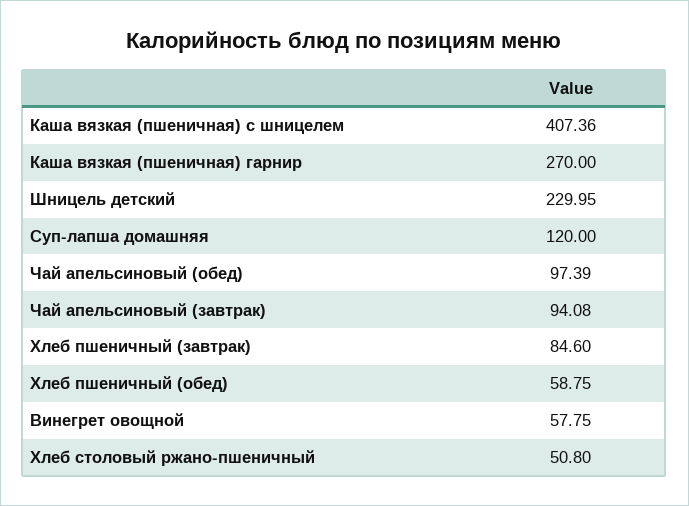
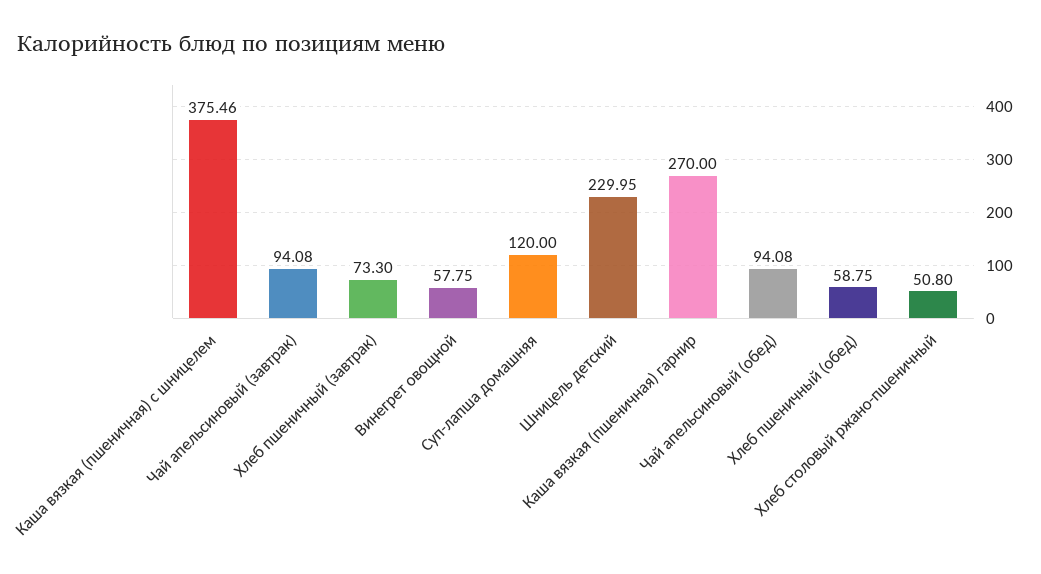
Каша вязкая (пшеничная) с шницелем: 407.36 -> 375.46
Чай апельсиновый (обед): 97.39 -> 94.08
Хлеб пшеничный (завтрак): 84.6 -> 73.3

